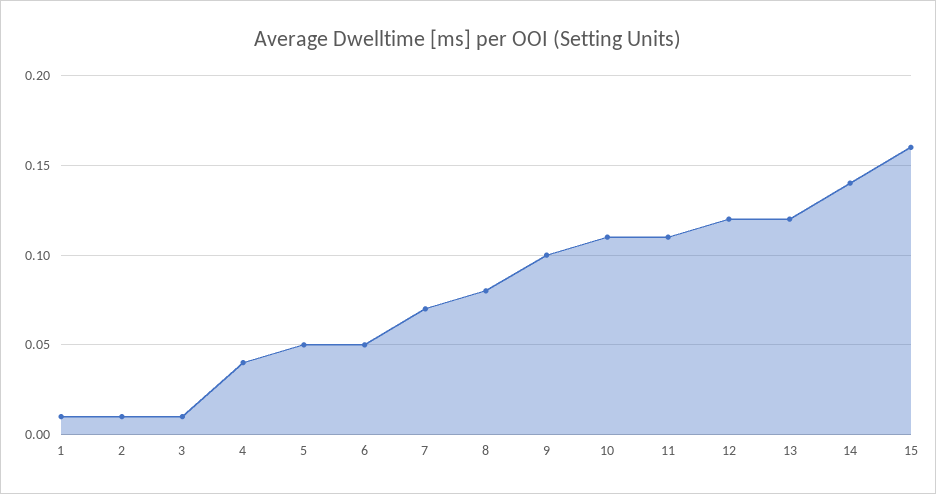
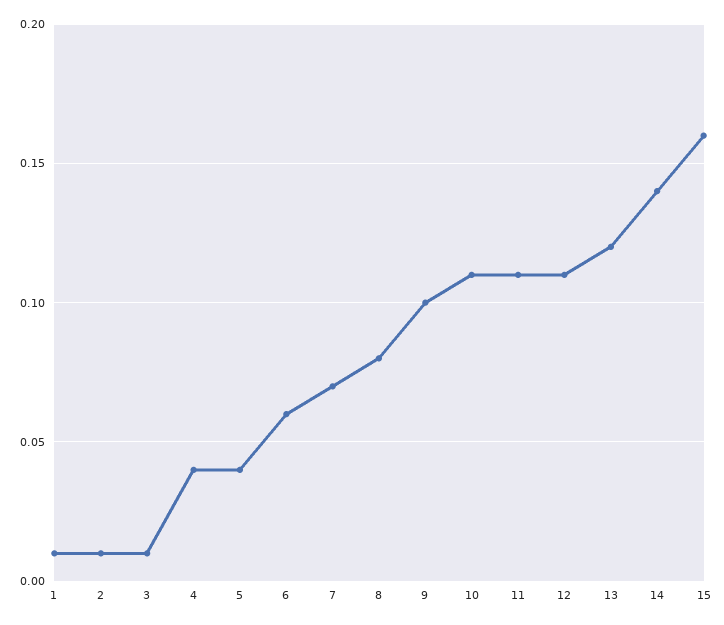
5: 0.05 -> 0.04
6: 0.05 -> 0.06
12: 0.12 -> 0.11

